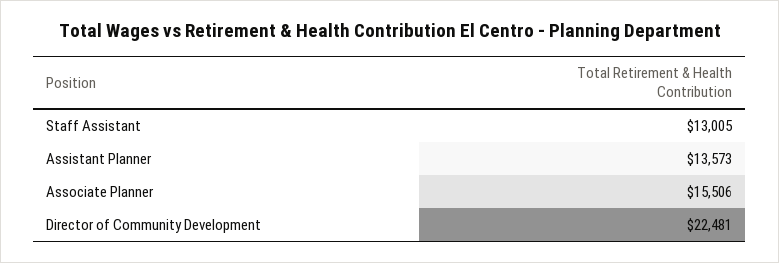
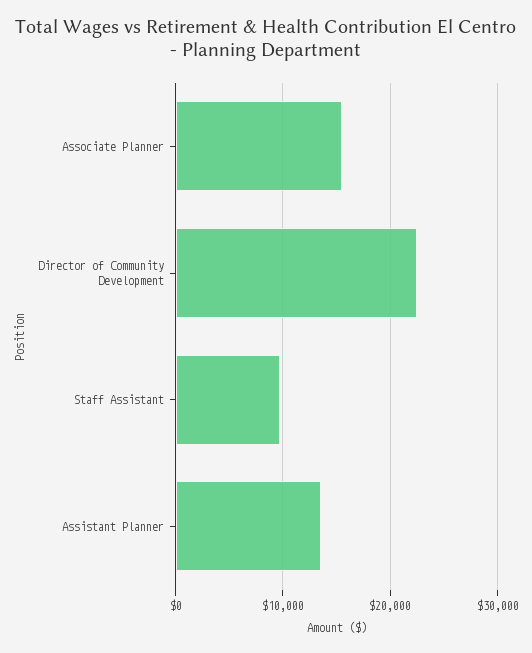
Staff Assistant: 13005 -> 10000

